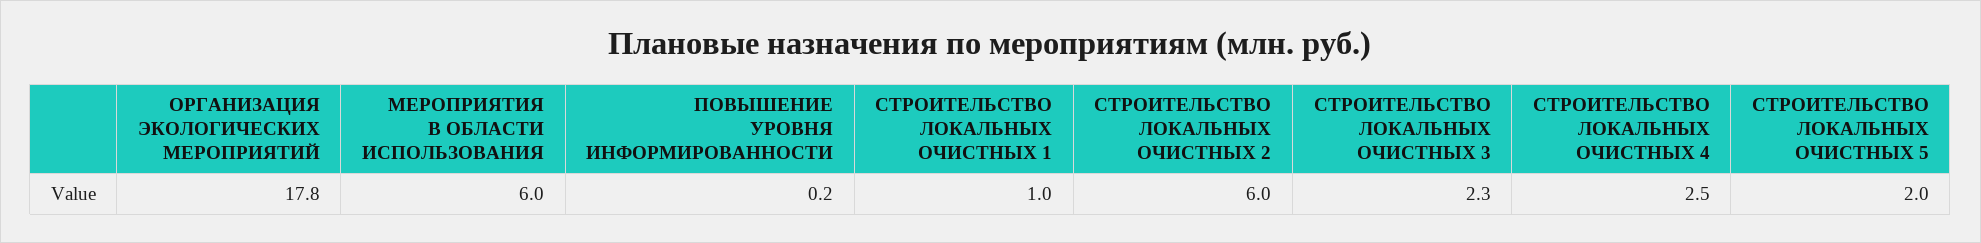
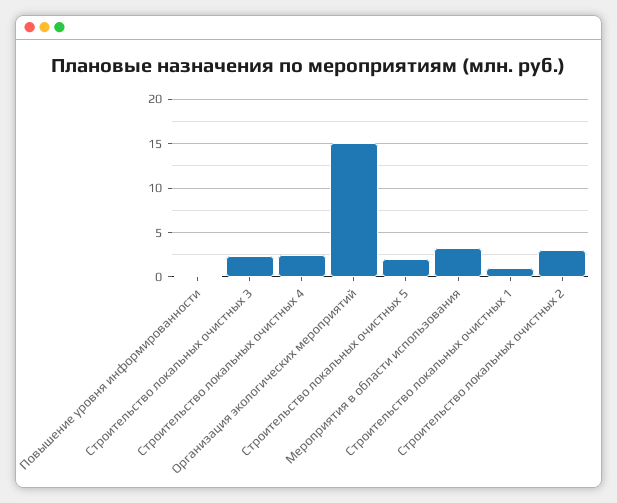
ОРГАНИЗАЦИЯ ЭКОЛОГИЧЕСКИХ МЕРОПРИЯТИЙ: 17.8 -> 15
МЕРОПРИЯТИЯ В ОБЛАСТИ ИСПОЛЬЗОВАНИЯ: 6 -> 3
СТРОИТЕЛЬСТВО ЛОКАЛЬНЫХ ОЧИСТНЫХ 2: 6 -> 3

